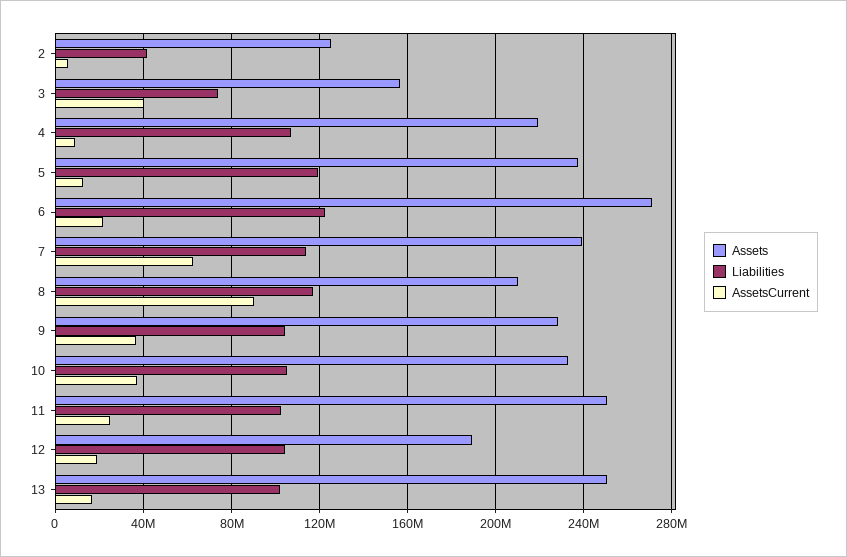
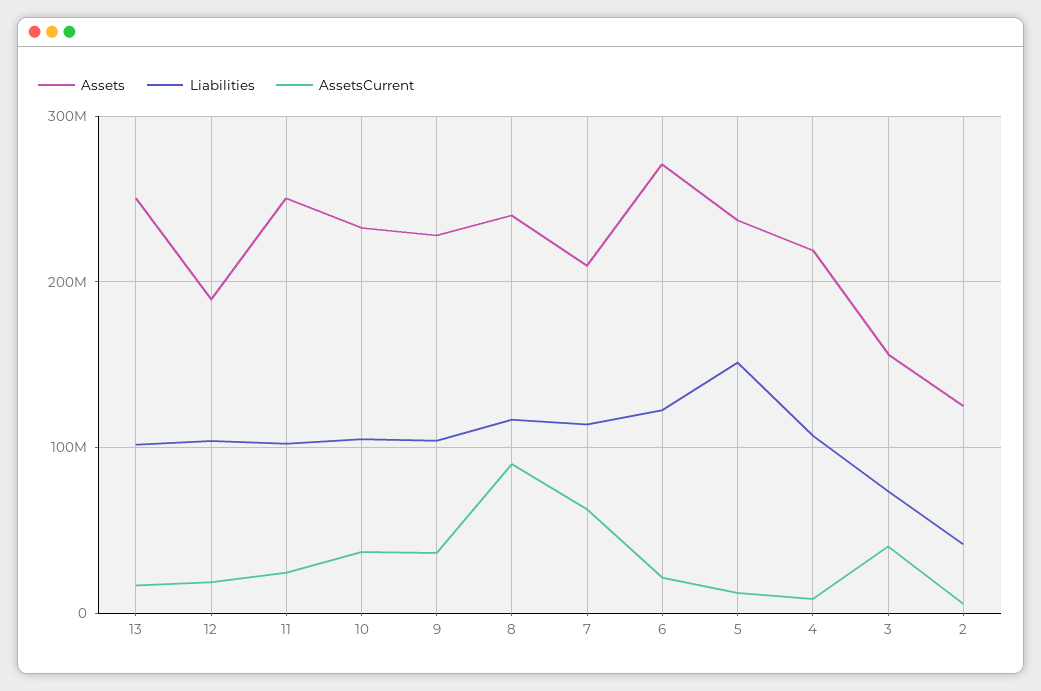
Liabilities, 5: 120000000 -> 150000000
Assets, 7: 240000000 -> 210000000
Assets, 8: 210000000 -> 240000000

